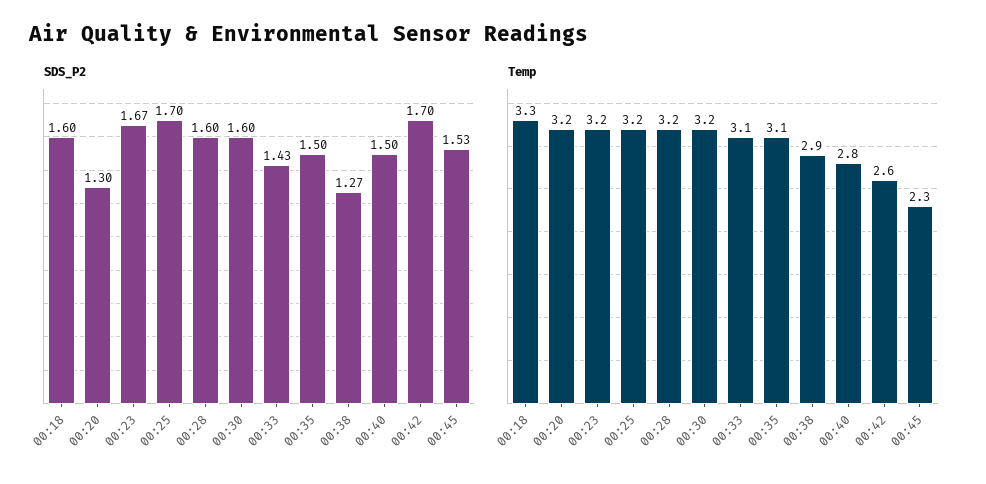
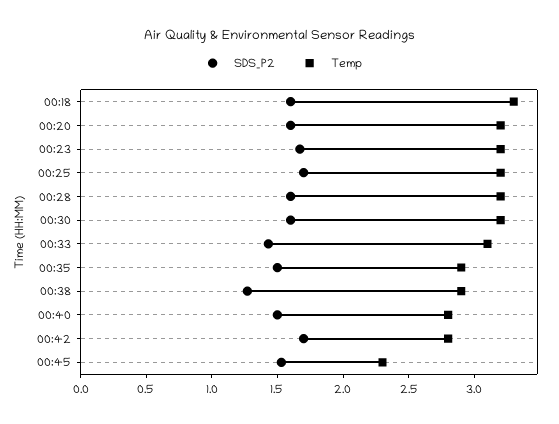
SDS_P2, 00:20: 1.3 -> 1.6
Temp, 00:35: 3.1 -> 2.9
Temp, 00:42: 2.6 -> 2.8

